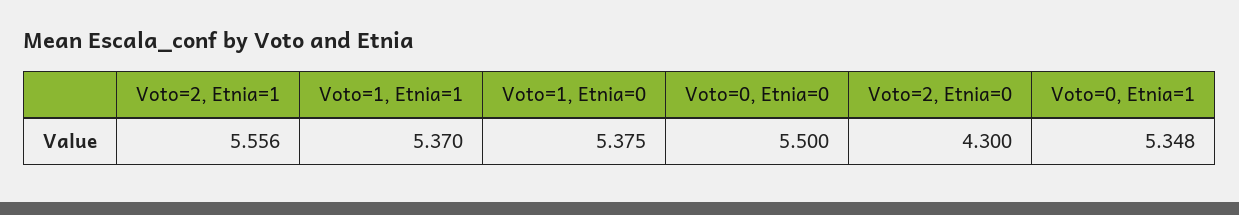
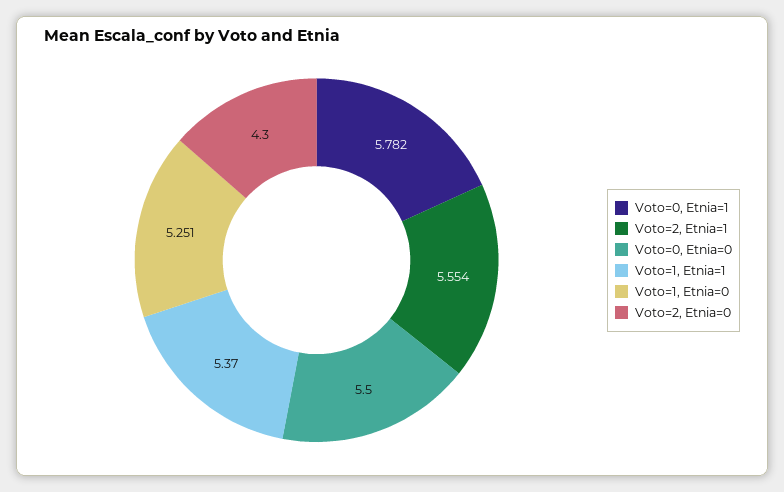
Voto=2, Etnia=1: 5.556 -> 5.554
Voto=1, Etnia=0: 5.375 -> 5.251
Voto=0, Etnia=1: 5.348 -> 5.782

